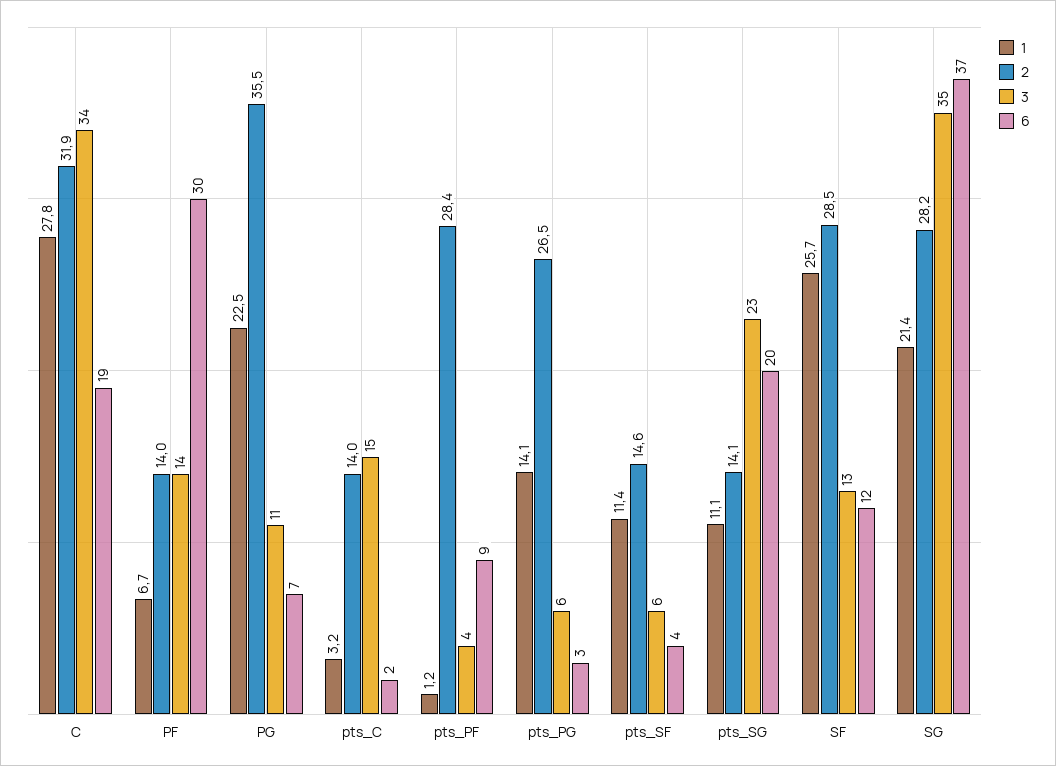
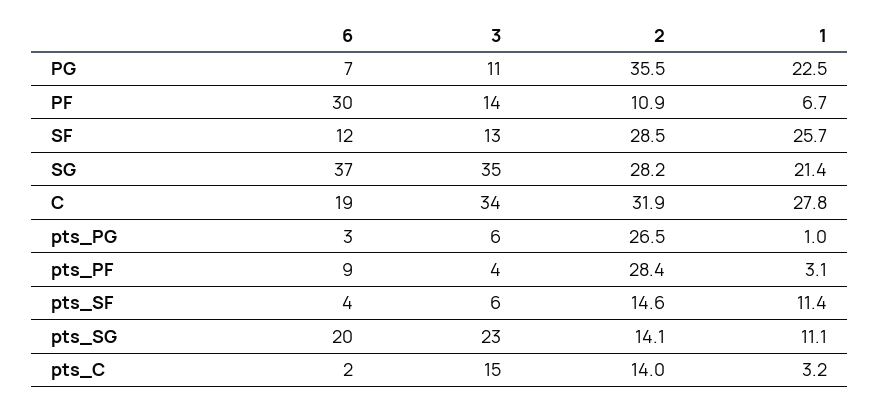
2, PF: 14 -> 10.9
1, pts_PF: 1.2 -> 3.1
1, pts_PG: 14.1 -> 1

